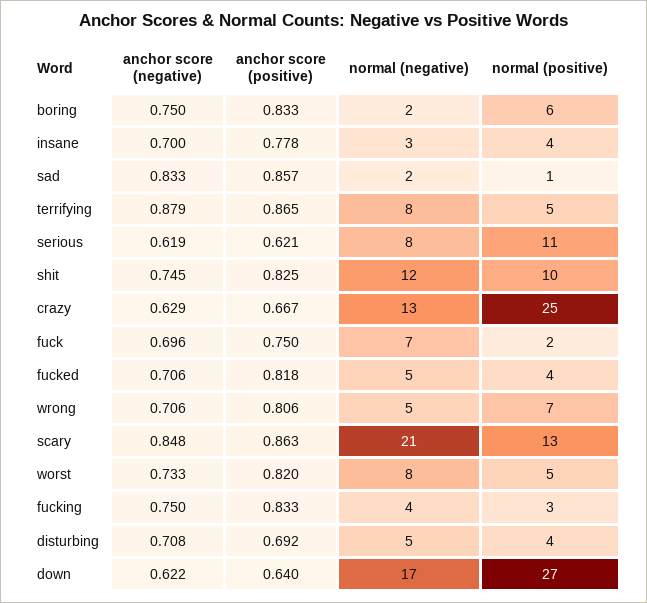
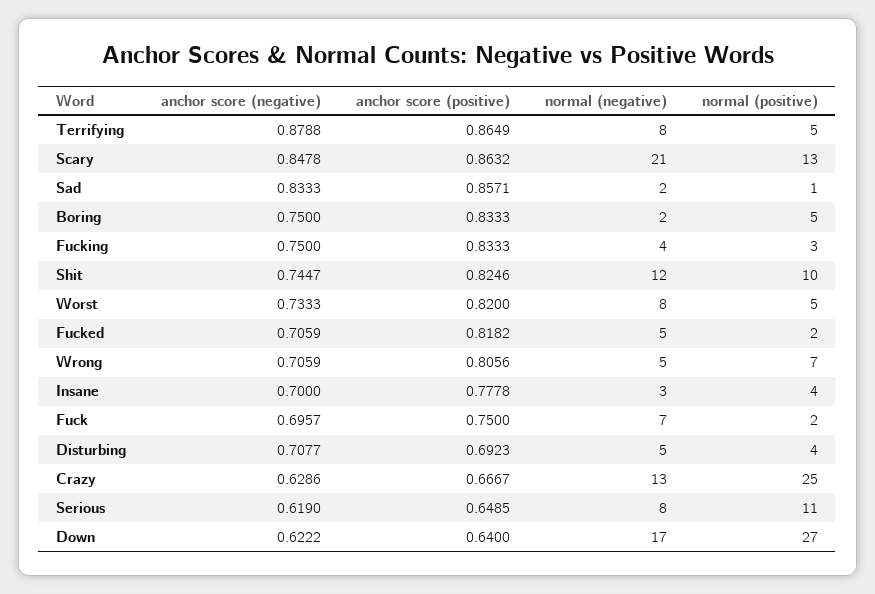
normal (positive), boring: 6 -> 5
anchor score (positive), serious: 0.621 -> 0.6485
normal (positive), fucked: 4 -> 2

